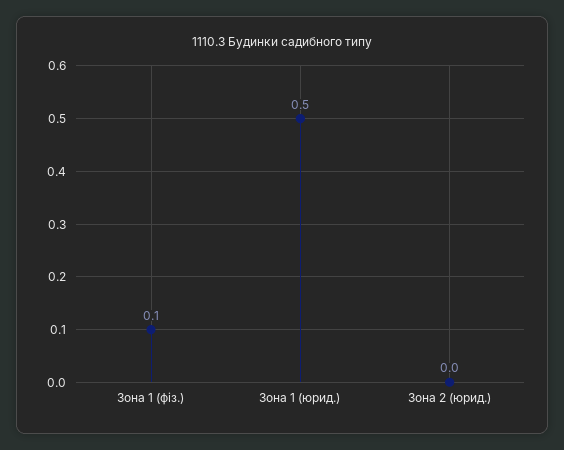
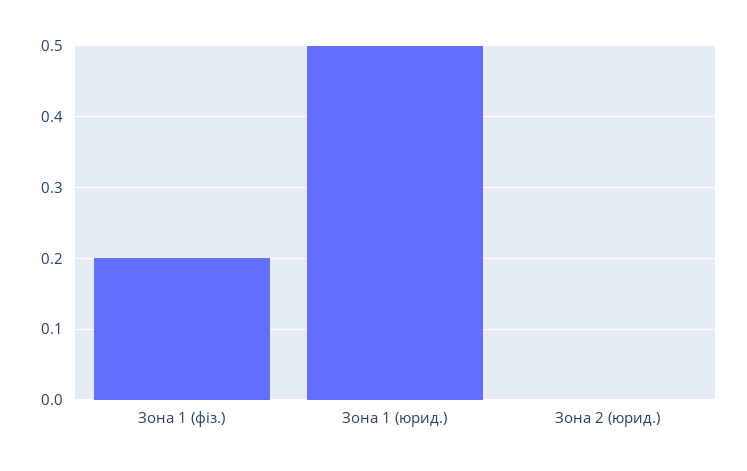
Зона 1 (фіз.): 0.1 -> 0.2

